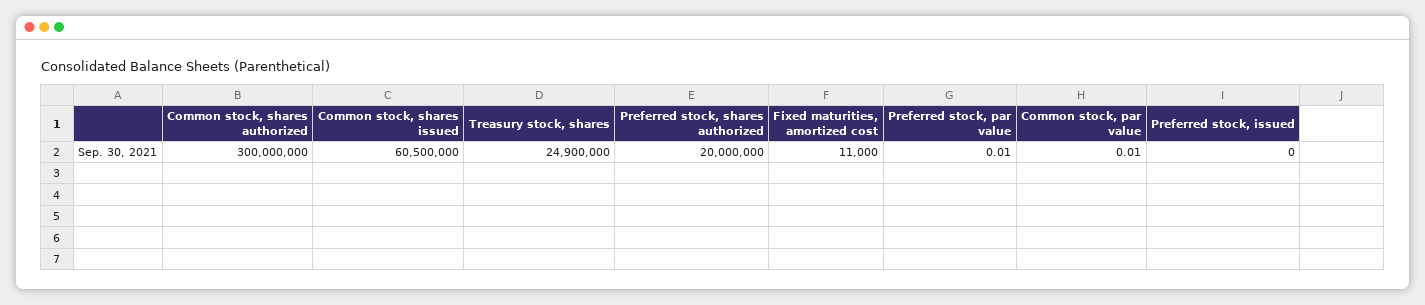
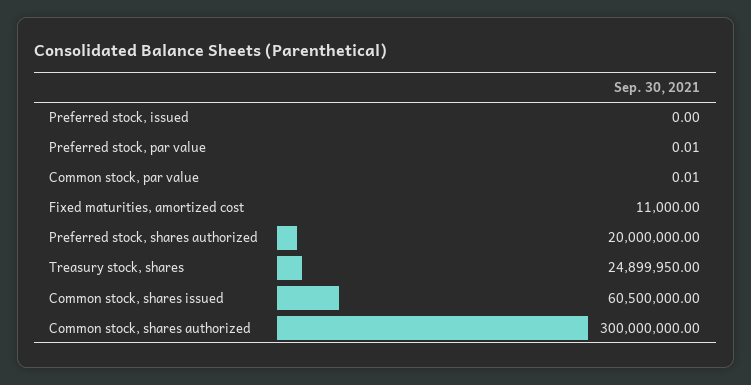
Treasury stock, shares: 24900000 -> 24899950

